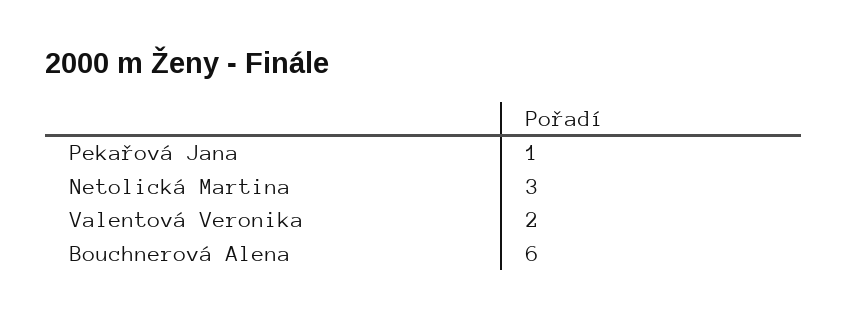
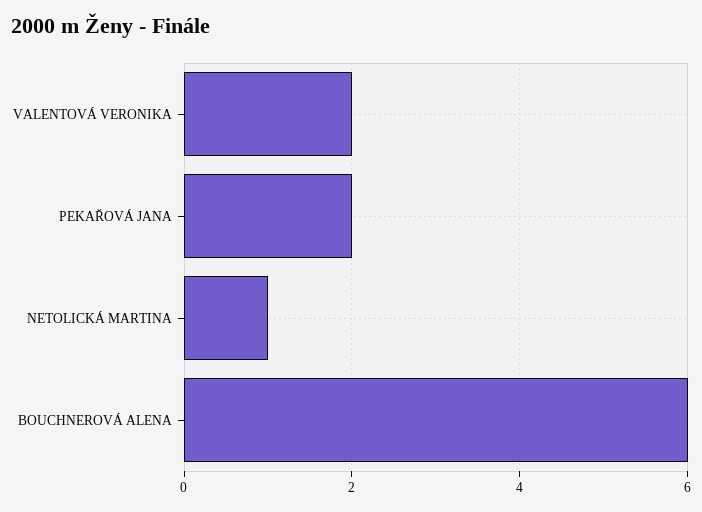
Pekařová Jana: 1 -> 2
Netolická Martina: 3 -> 1

